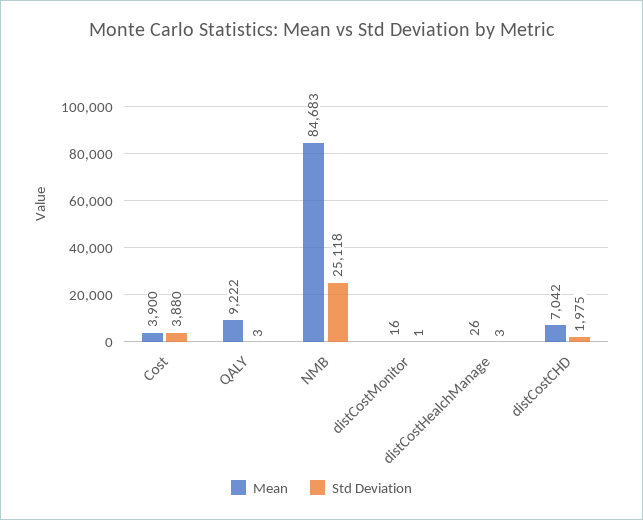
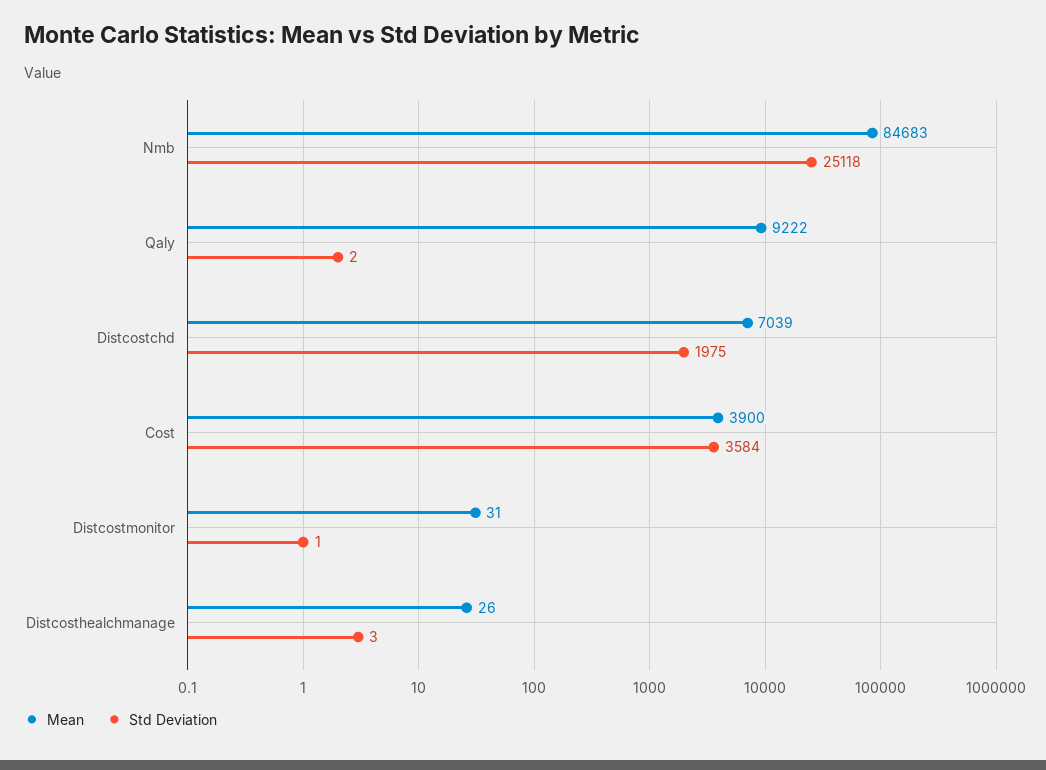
Std Deviation, Cost: 3880 -> 3584
Std Deviation, QALY: 3 -> 2
Mean, distCostMonitor: 16 -> 31
Mean, distCostCHD: 7042 -> 7039

